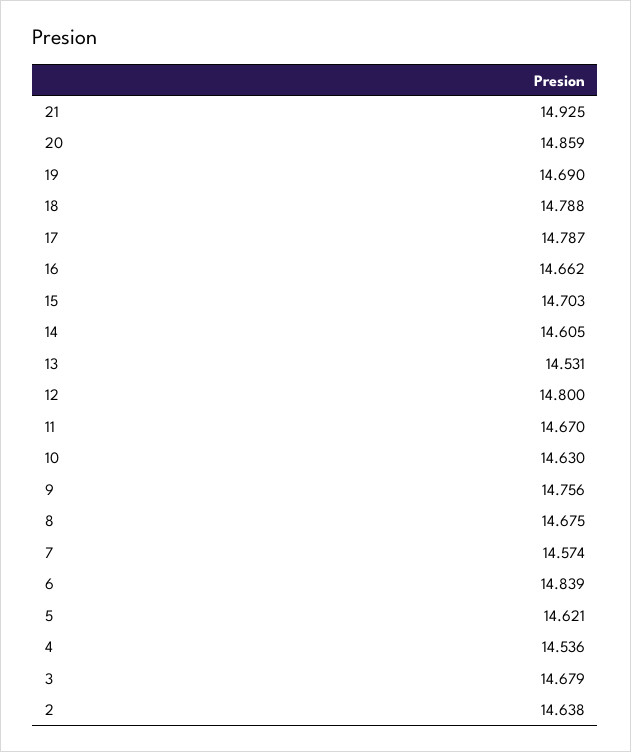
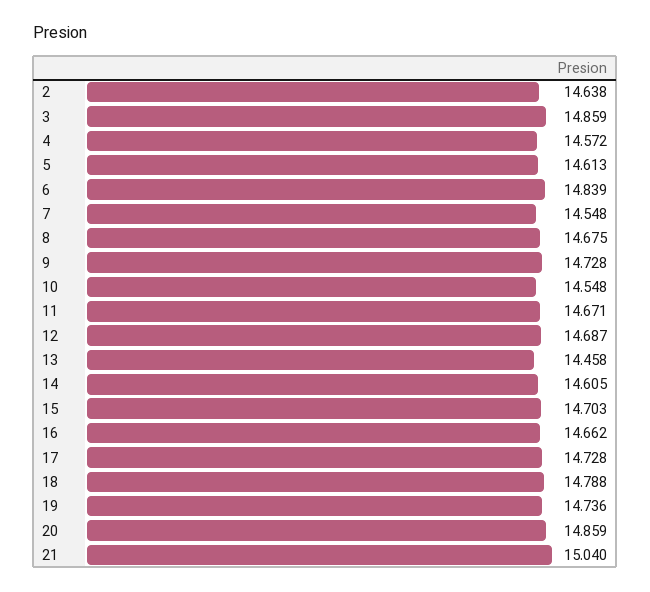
21: 14.925 -> 15.04
19: 14.69 -> 14.736
17: 14.787 -> 14.728
13: 14.531 -> 14.458
12: 14.8 -> 14.687
11: 14.67 -> 14.671
10: 14.63 -> 14.548
9: 14.756 -> 14.728
7: 14.574 -> 14.548
5: 14.621 -> 14.613
4: 14.536 -> 14.572
3: 14.679 -> 14.859

